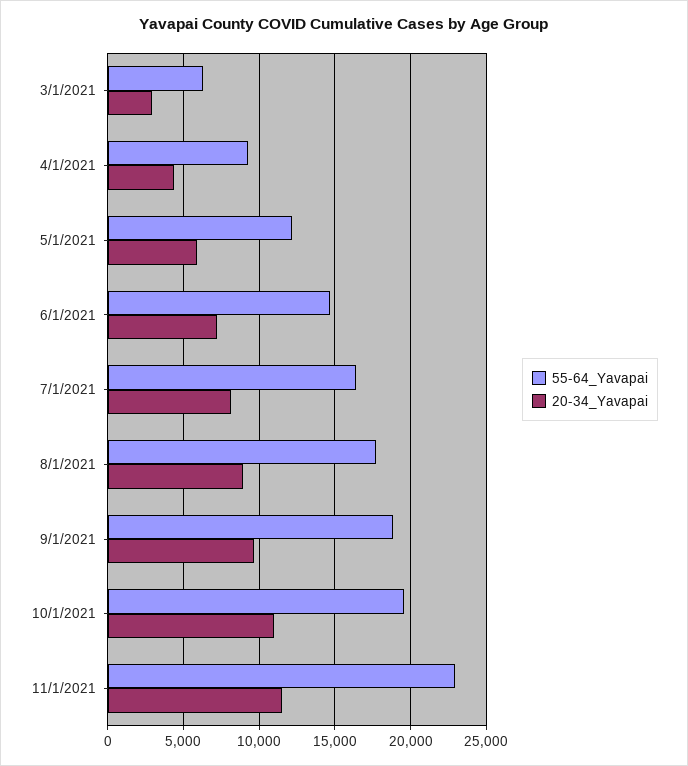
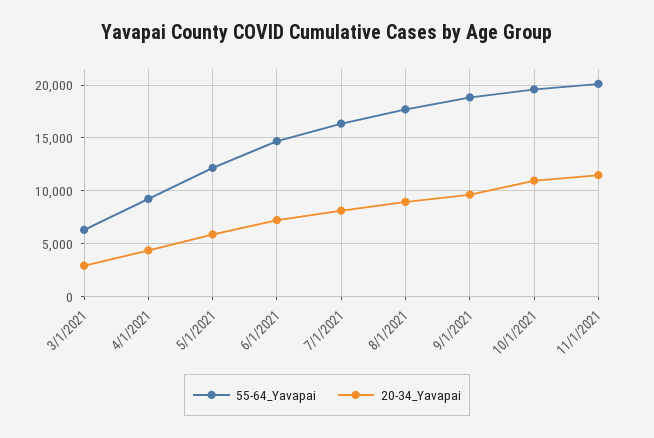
55-64_Yavapai, 11/1/2021: 23000 -> 20000

